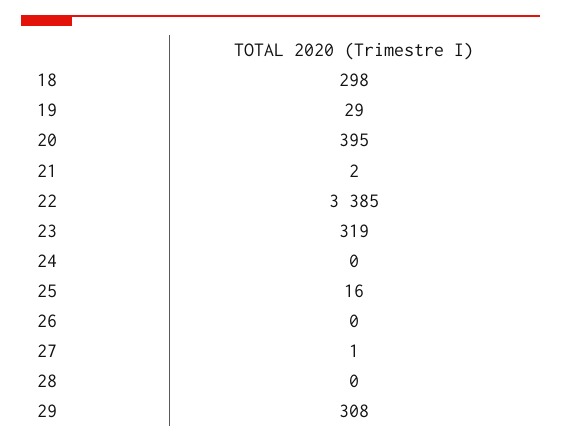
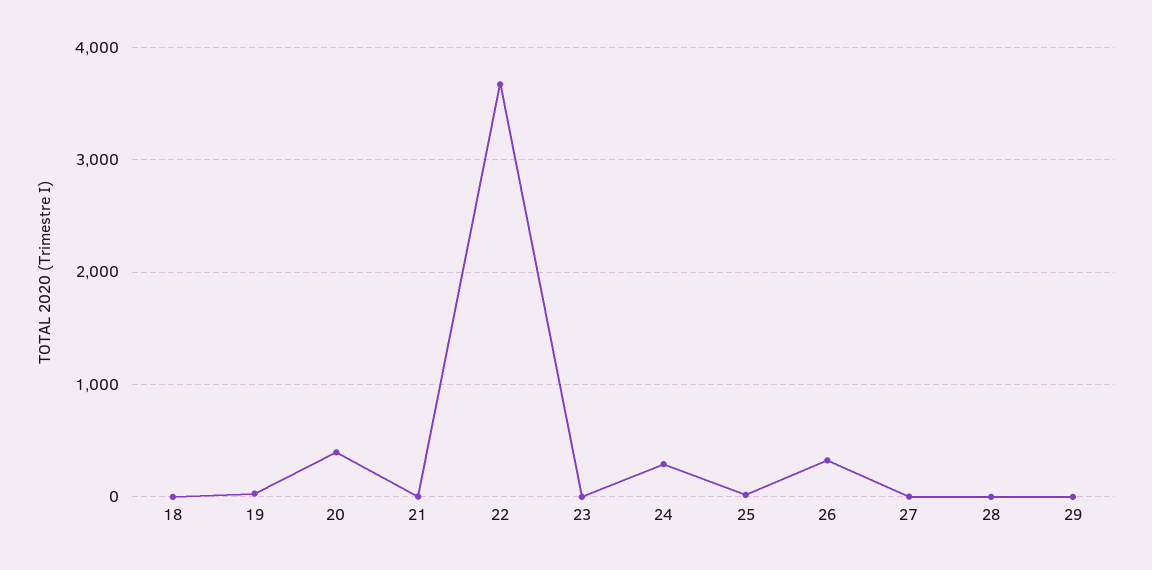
18: 298 -> 0
22: 3385 -> 3700
23: 319 -> 0
24: 0 -> 300
26: 0 -> 300
29: 308 -> 0

